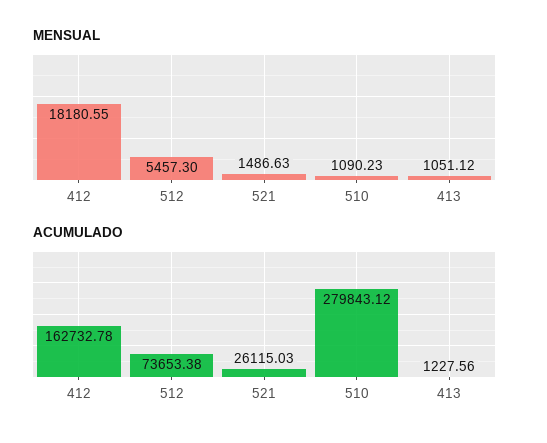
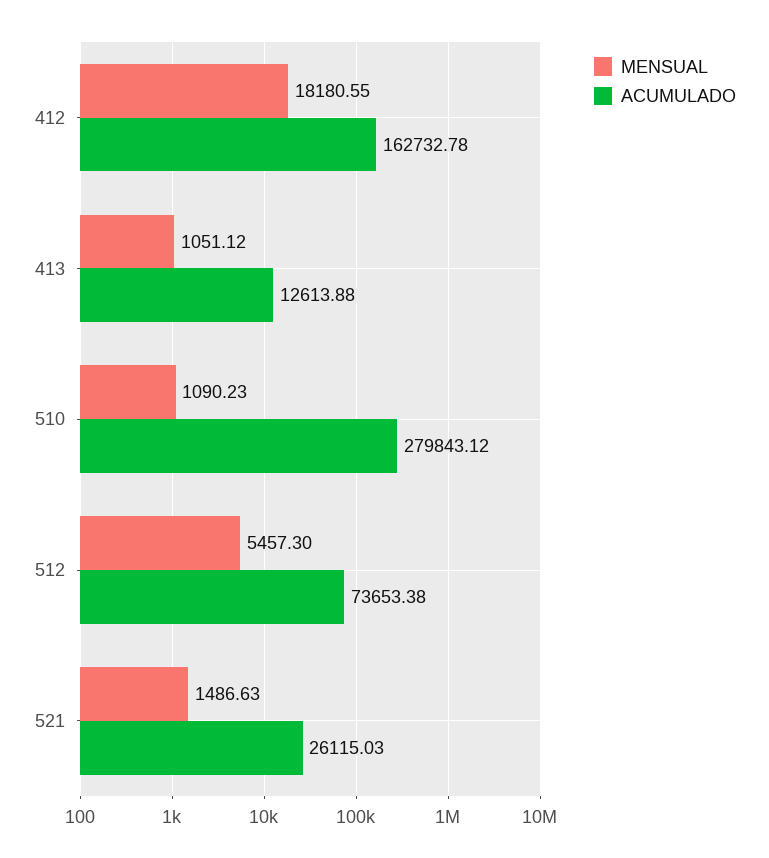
ACUMULADO, 413: 1227.56 -> 12613.88

